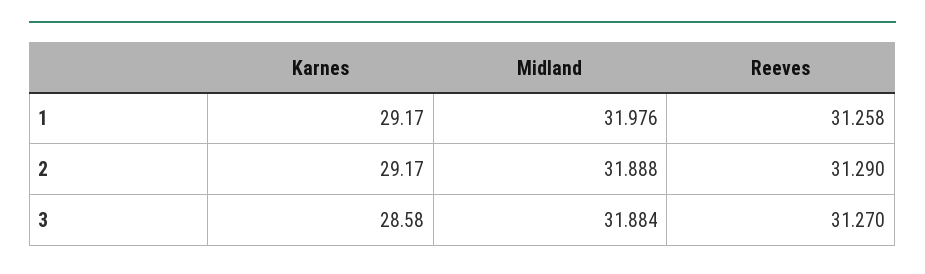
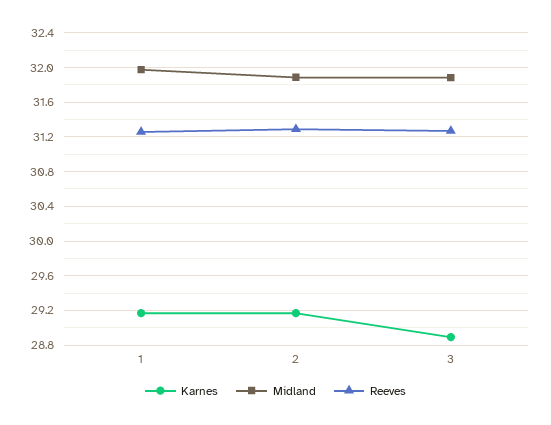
Karnes, 3: 28.58 -> 28.9

